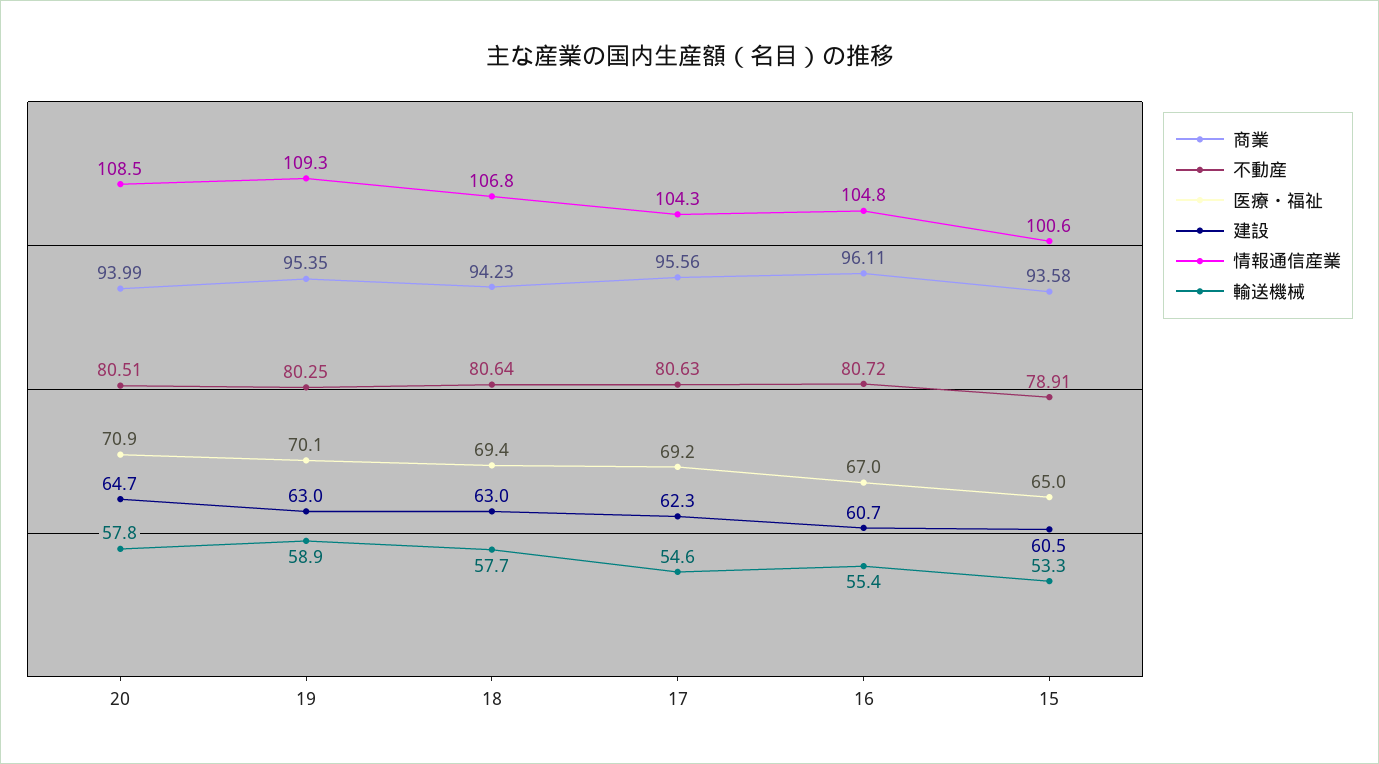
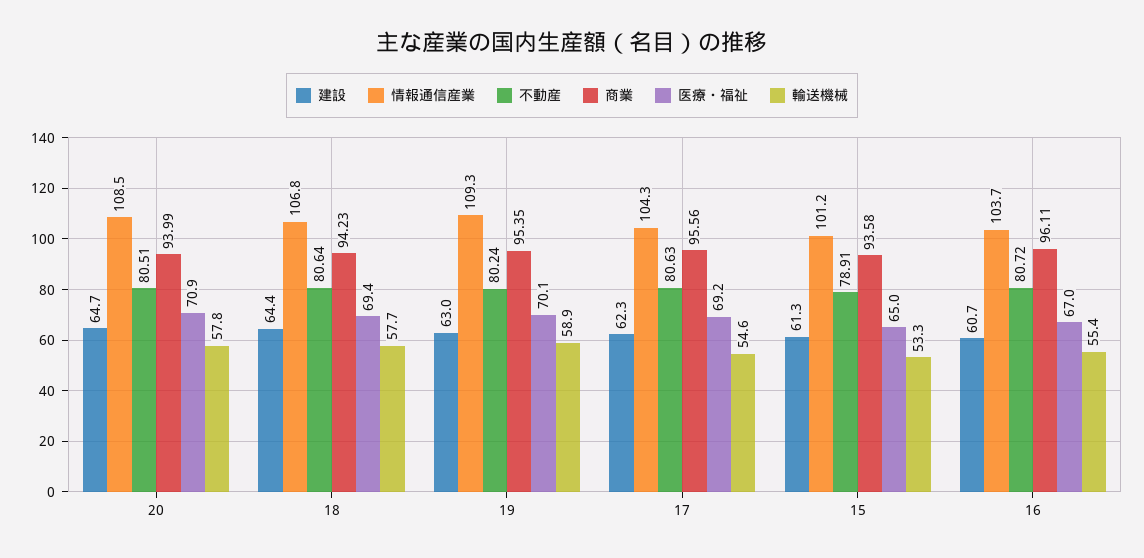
不動産, 19: 80.25 -> 80.24
建設, 18: 63 -> 64.4
情報通信産業, 16: 104.8 -> 103.7
建設, 15: 60.5 -> 61.3
情報通信産業, 15: 100.6 -> 101.2

